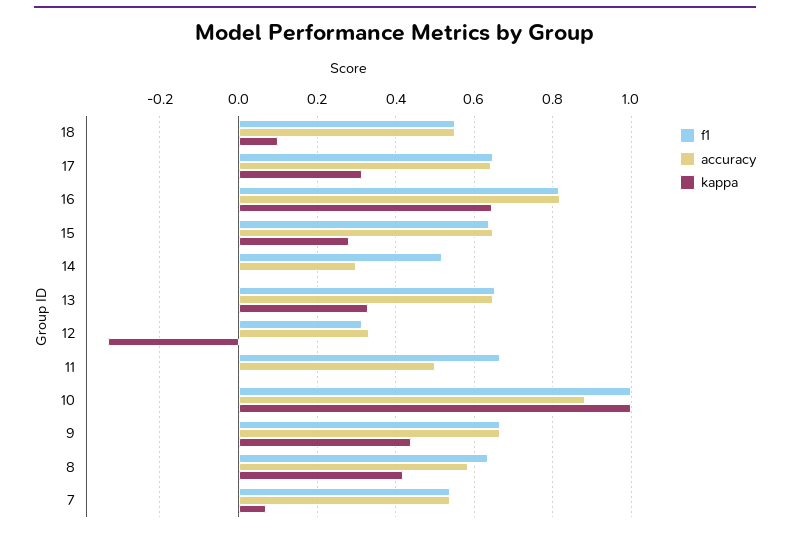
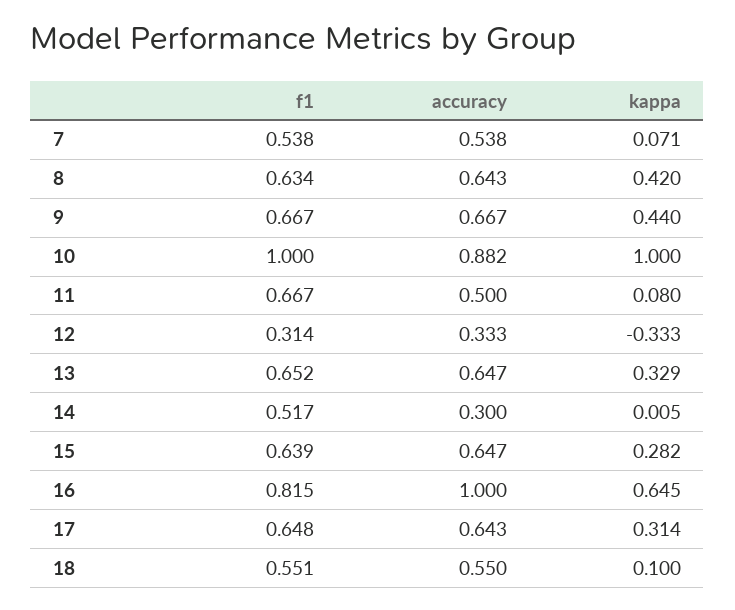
accuracy, 16: 0.82 -> 1
kappa, 11: 0 -> 0.08
accuracy, 8: 0.58 -> 0.643

